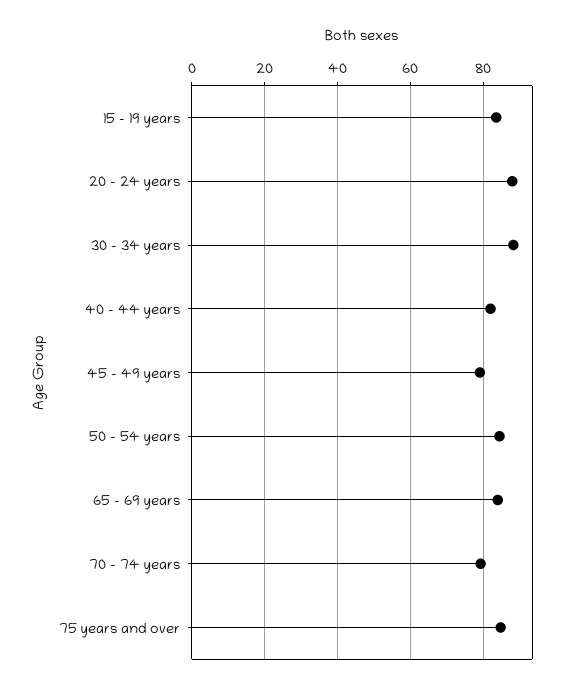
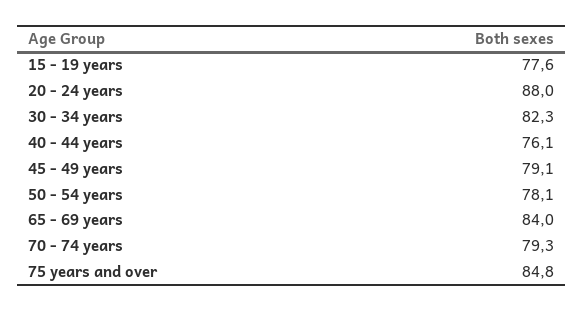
15 - 19 years: 84 -> 77.6
30 - 34 years: 88 -> 82.3
40 - 44 years: 82 -> 76.1
50 - 54 years: 84 -> 78.1

